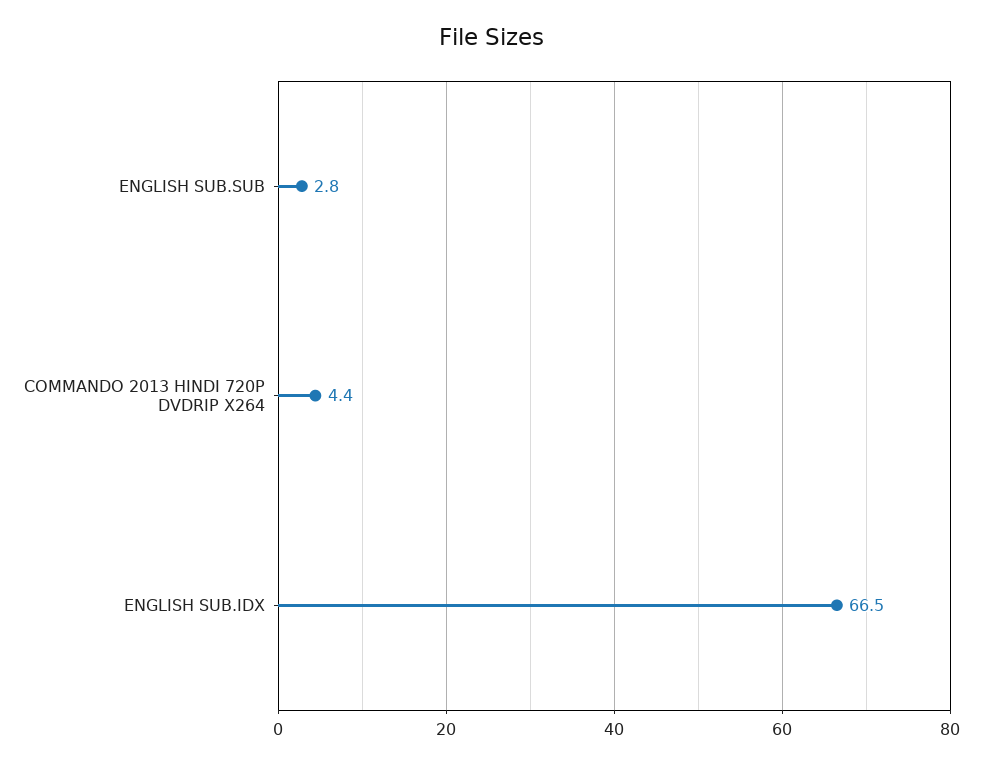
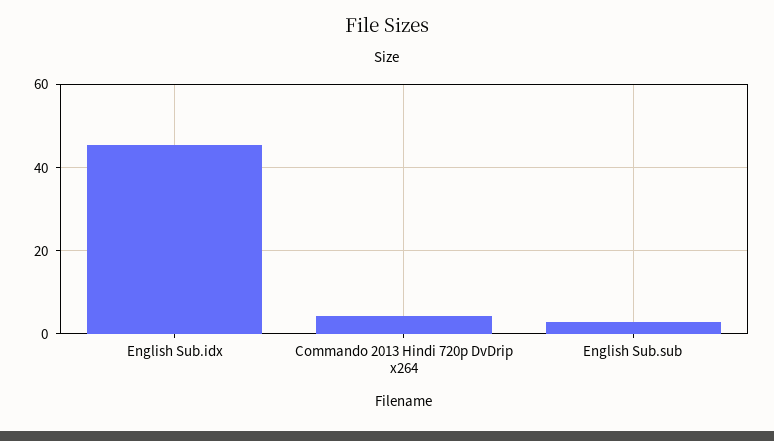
ENGLISH SUB.IDX: 66.5 -> 46

